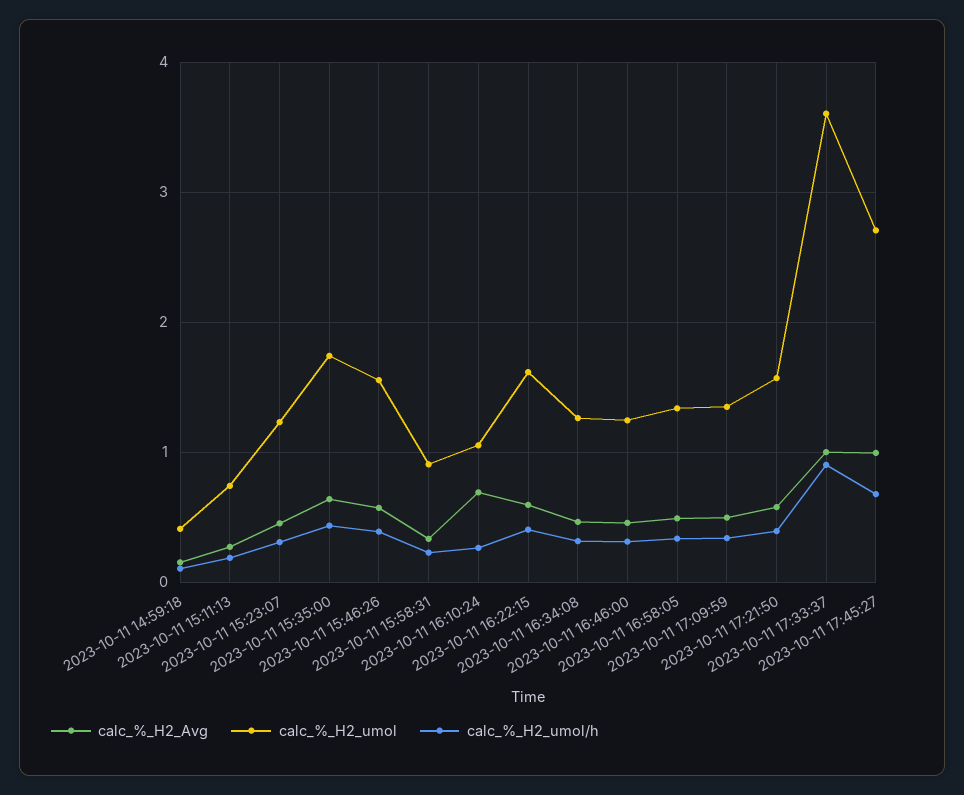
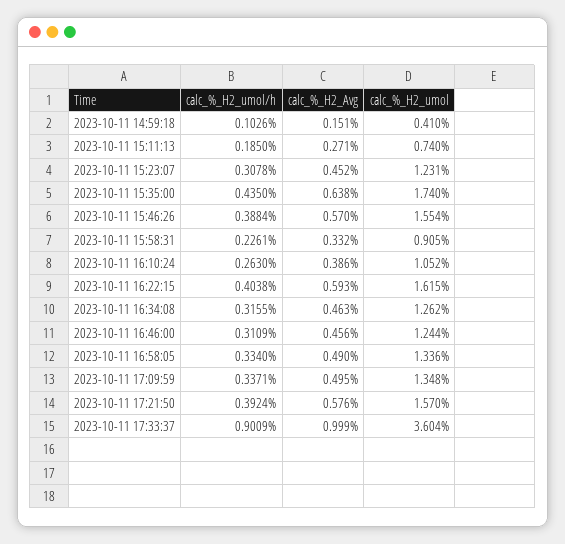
calc_%_H2_Avg, 2023-10-11 16:10:24: 0.7 -> 0.386
calc_%_H2_Avg, 2023-10-11 17:45:27: 1 -> none
calc_%_H2_umol, 2023-10-11 17:45:27: 2.7 -> none
calc_%_H2_umol/h, 2023-10-11 17:45:27: 0.7 -> none

